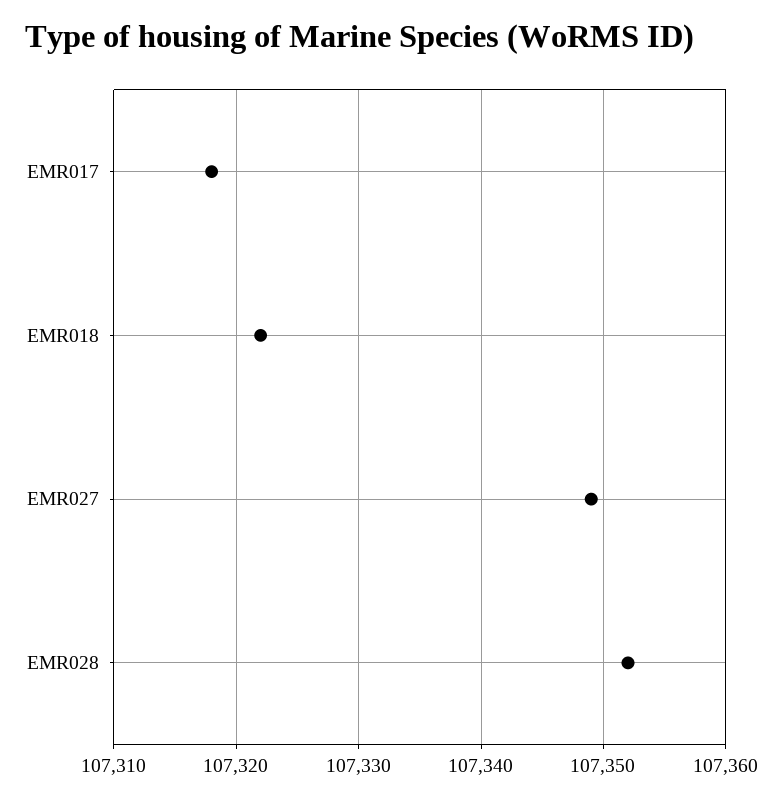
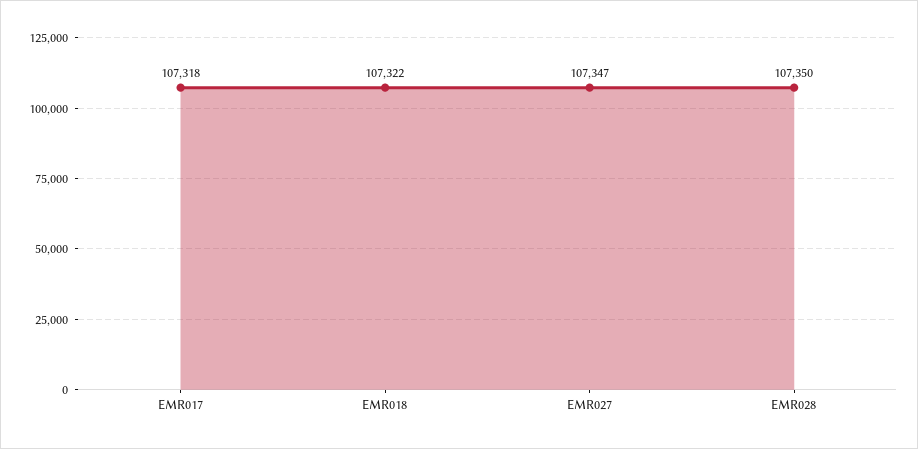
EMR027: 107349 -> 107347
EMR028: 107352 -> 107350

